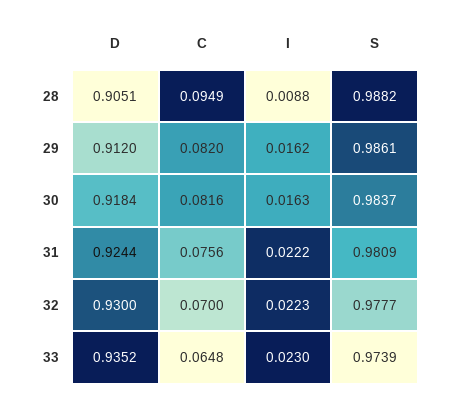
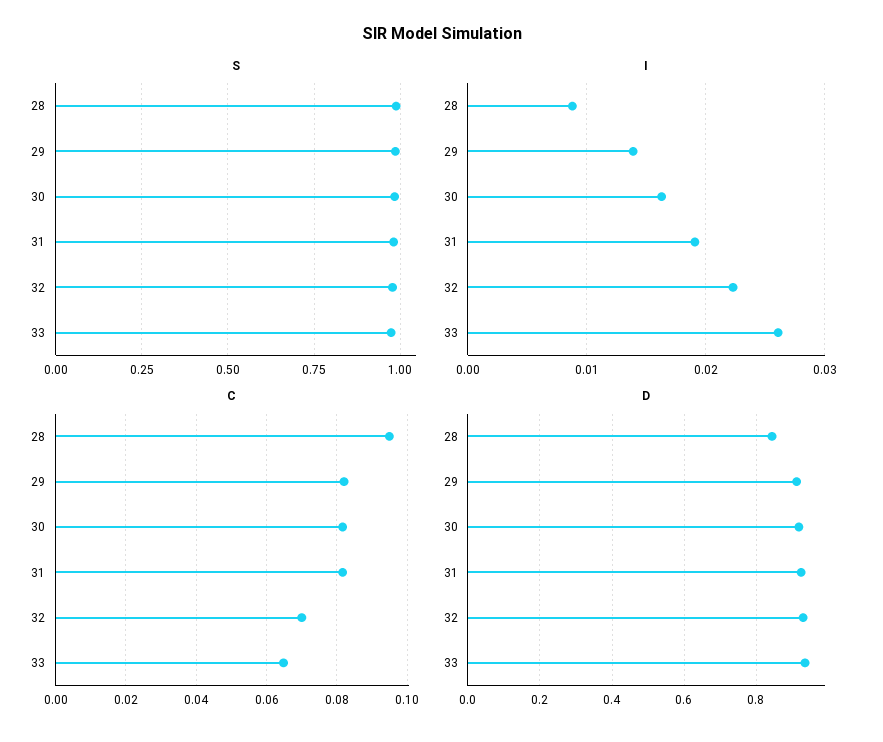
D, 28: 0.9051 -> 0.84
I, 29: 0.0162 -> 0.014
C, 31: 0.0756 -> 0.082
I, 31: 0.0222 -> 0.019
I, 33: 0.023 -> 0.026

